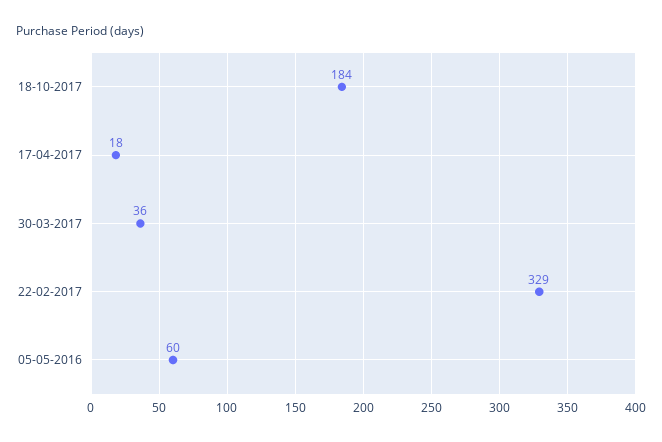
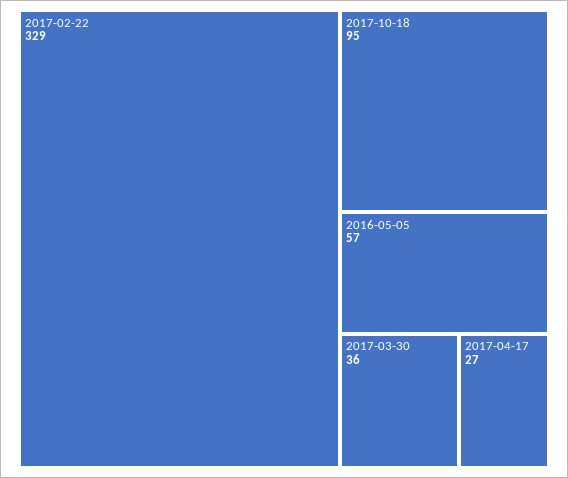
18-10-2017: 184 -> 95
17-04-2017: 18 -> 27
05-05-2016: 60 -> 57

